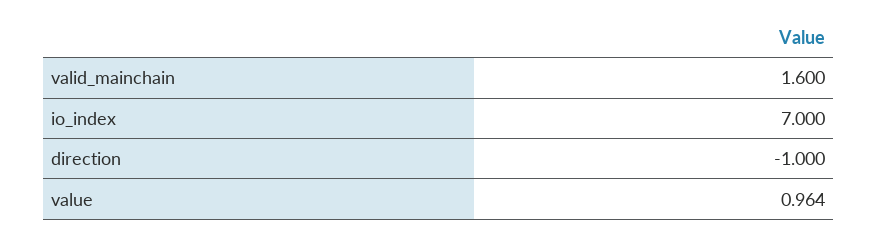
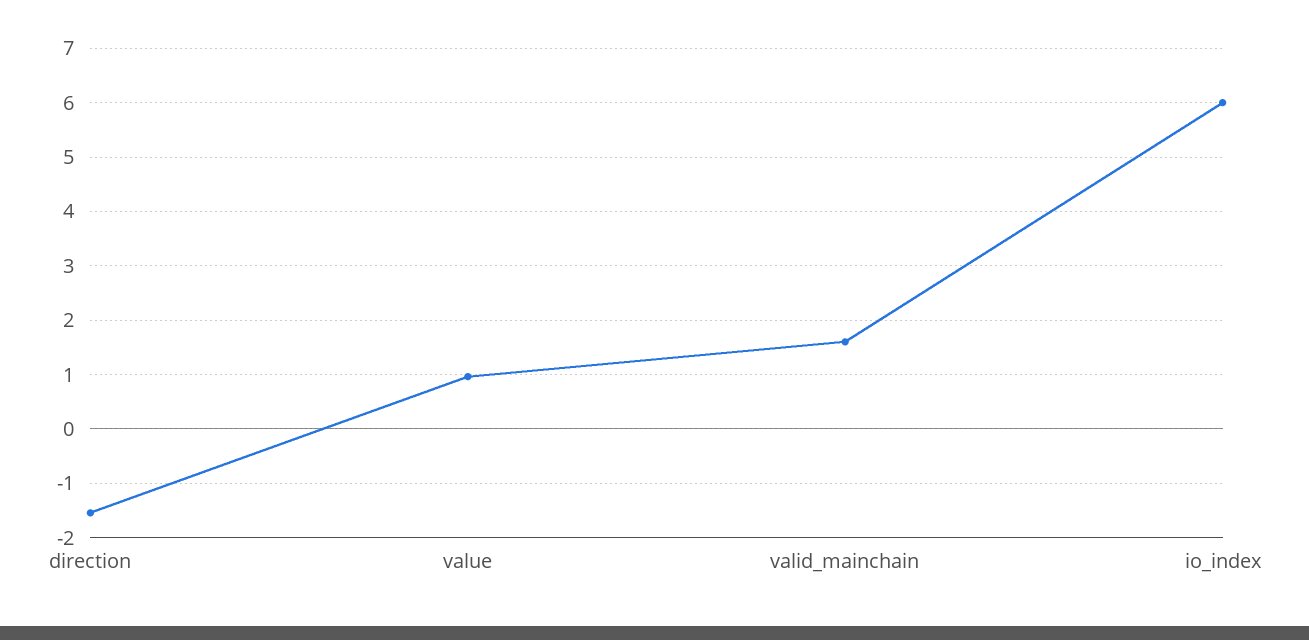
io_index: 7 -> 6
direction: -1 -> -1.6

